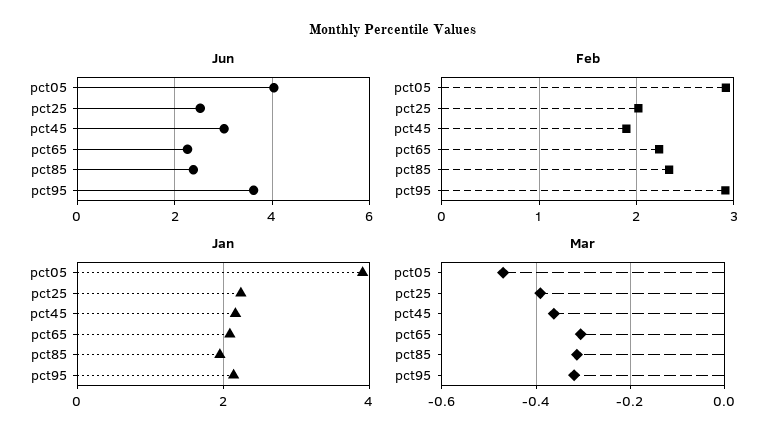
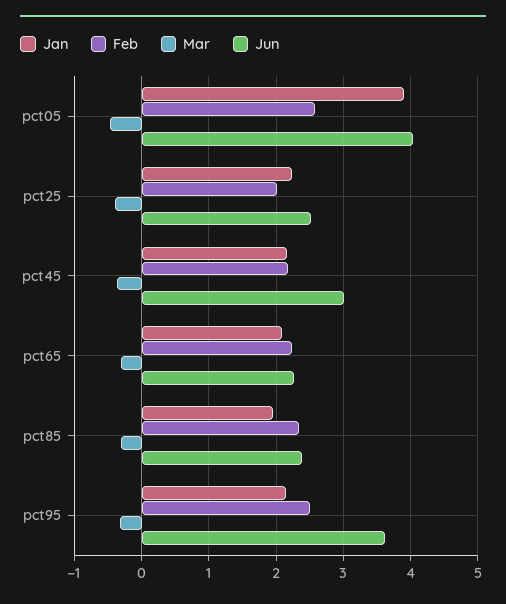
Feb, pct05: 2.9 -> 2.6
Feb, pct45: 1.9 -> 2.2
Feb, pct95: 2.9 -> 2.5

